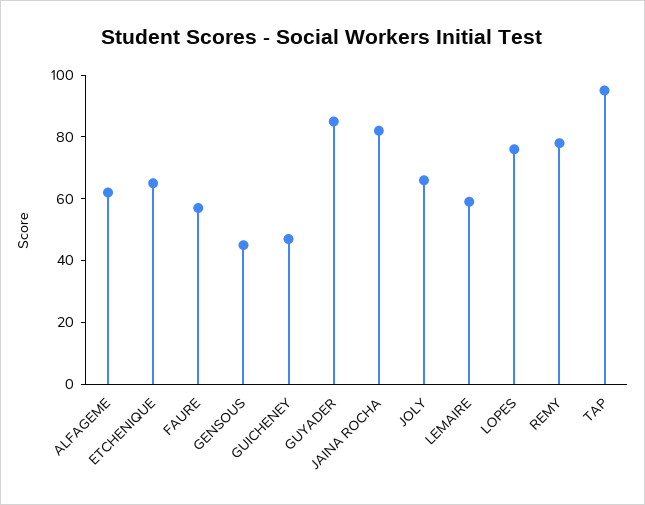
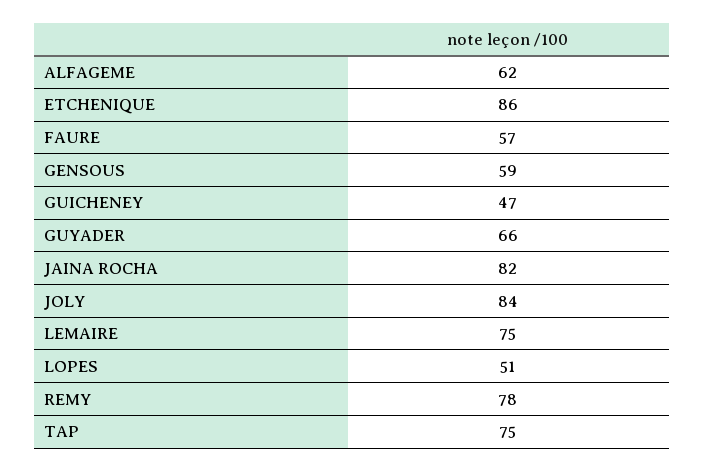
ETCHENIQUE: 65 -> 86
GENSOUS: 45 -> 59
GUYADER: 85 -> 66
JOLY: 65 -> 84
LEMAIRE: 60 -> 75
LOPES: 75 -> 51
TAP: 95 -> 75

